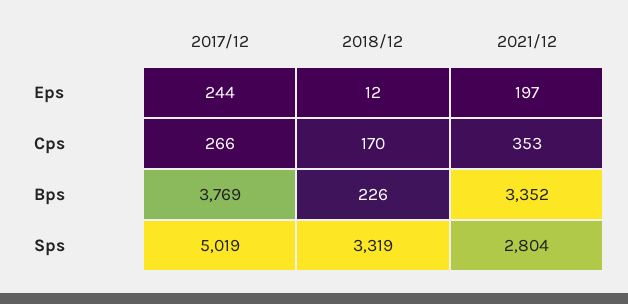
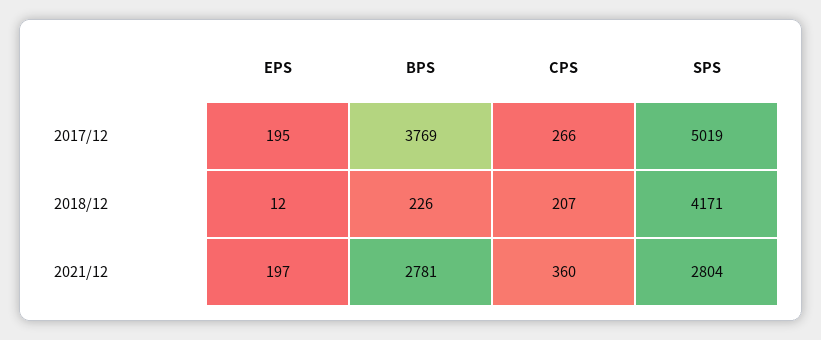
2017/12, Eps: 244 -> 195
2018/12, Cps: 170 -> 207
2021/12, Cps: 353 -> 360
2021/12, Bps: 3352 -> 2781
2018/12, Sps: 3319 -> 4171

